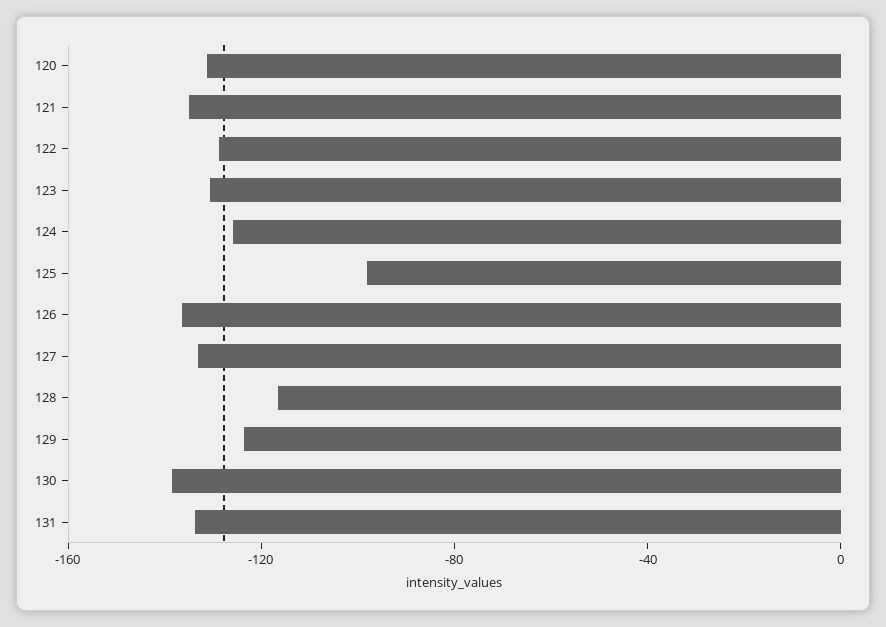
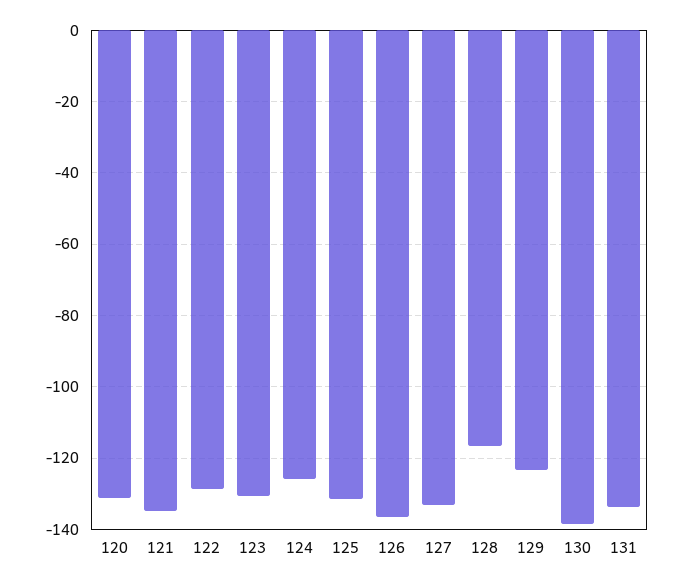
125: -100 -> -132

